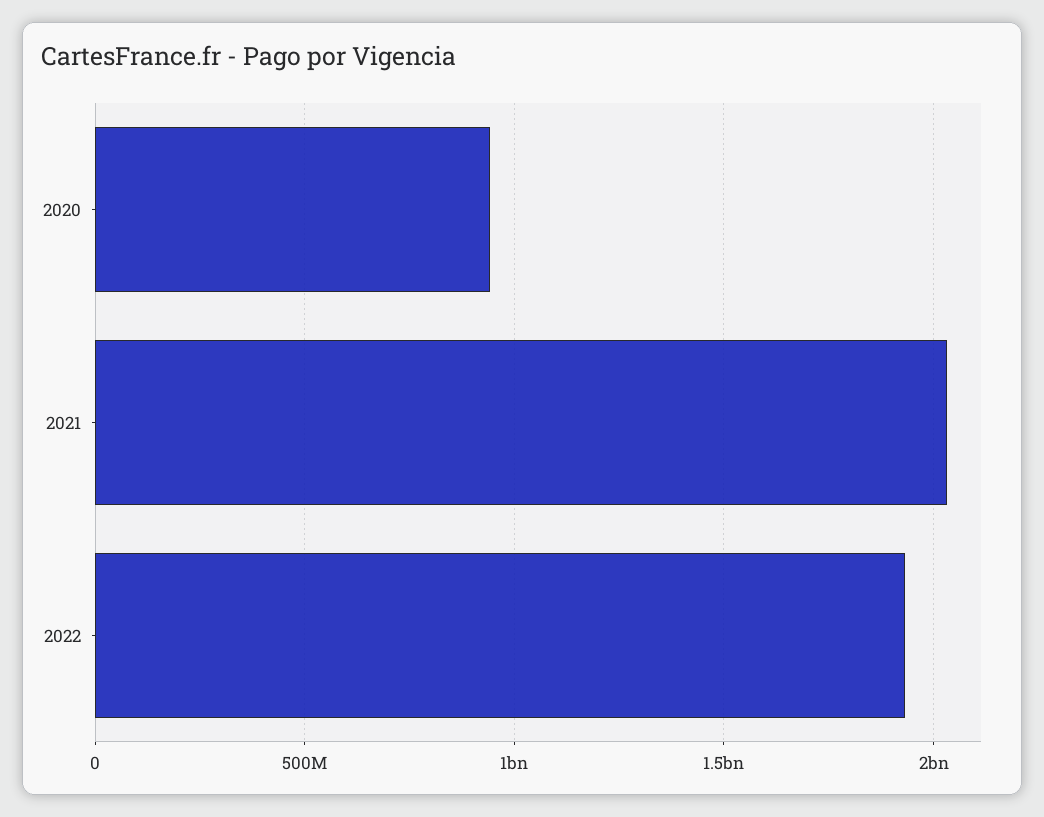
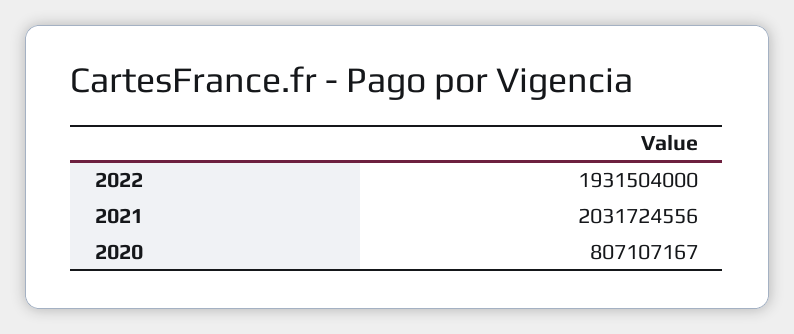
2020: 950000000 -> 807107167

